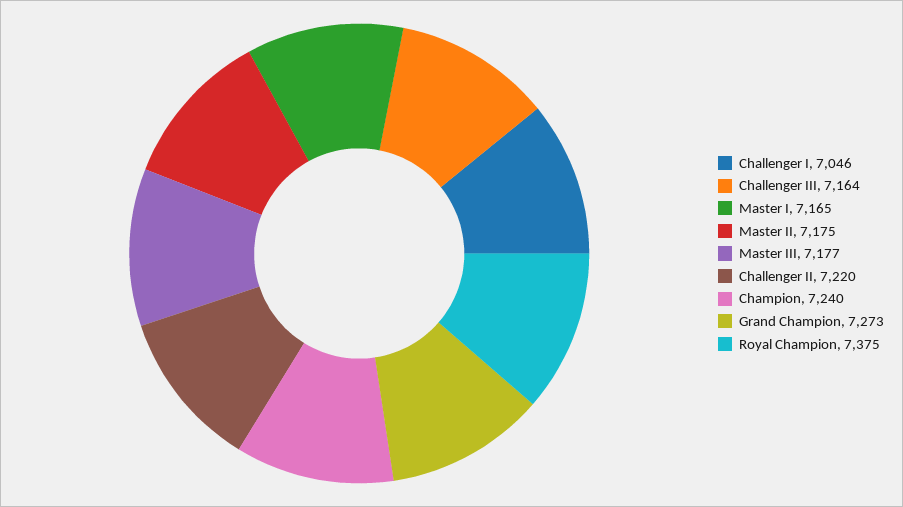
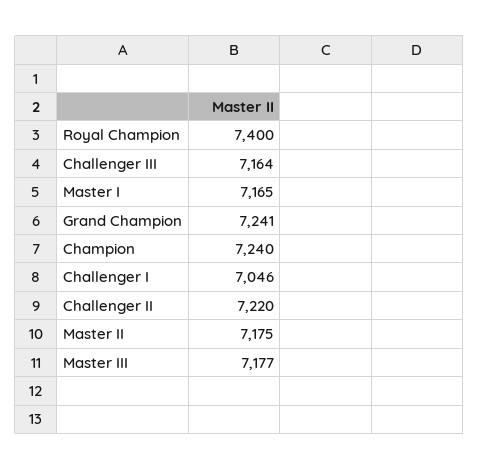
Grand Champion: 7273 -> 7241
Royal Champion: 7375 -> 7400

